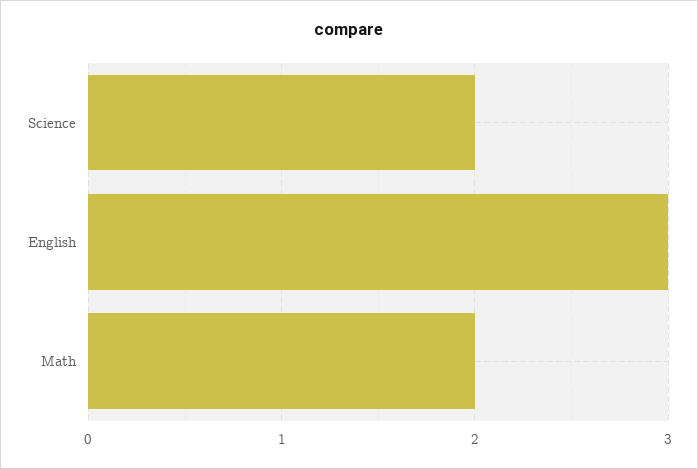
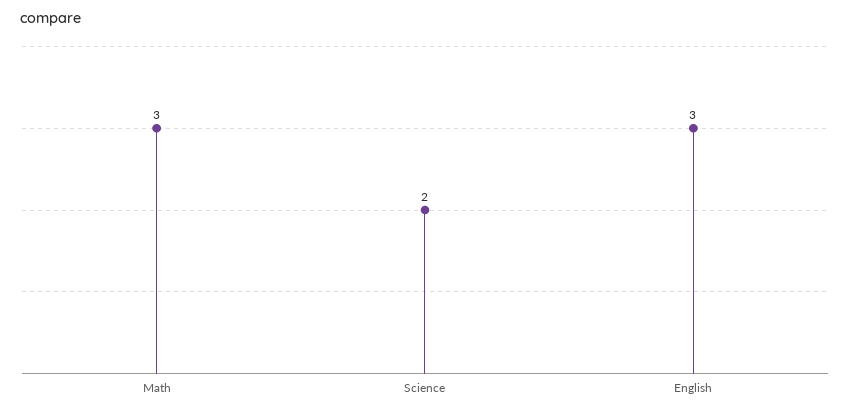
Math: 2 -> 3

